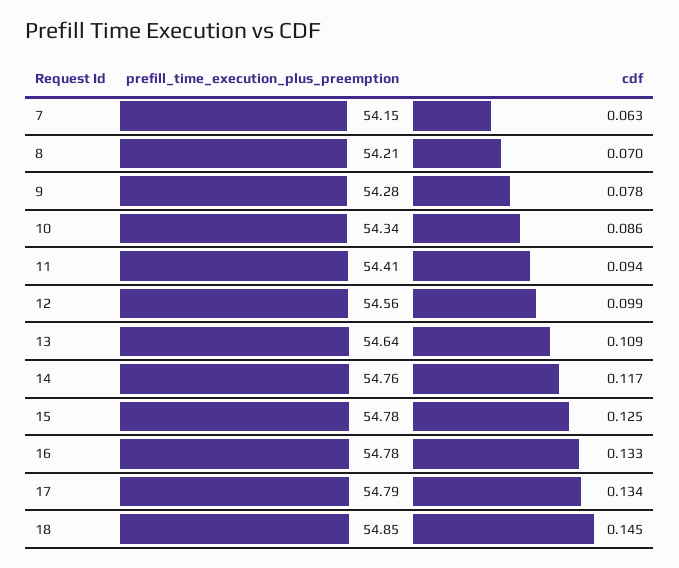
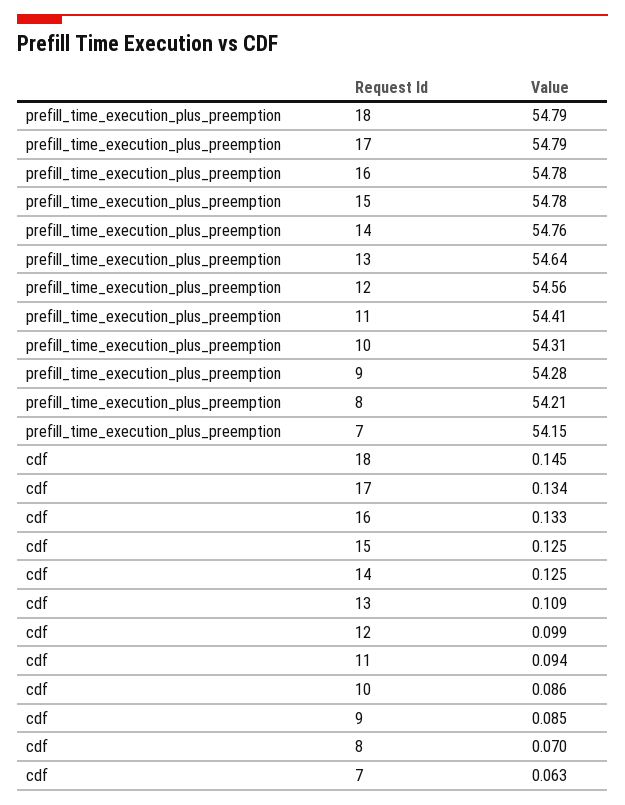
cdf, 9: 0.078 -> 0.085
prefill_time_execution_plus_preemption, 10: 54.34 -> 54.31
cdf, 14: 0.117 -> 0.125
prefill_time_execution_plus_preemption, 18: 54.85 -> 54.79

